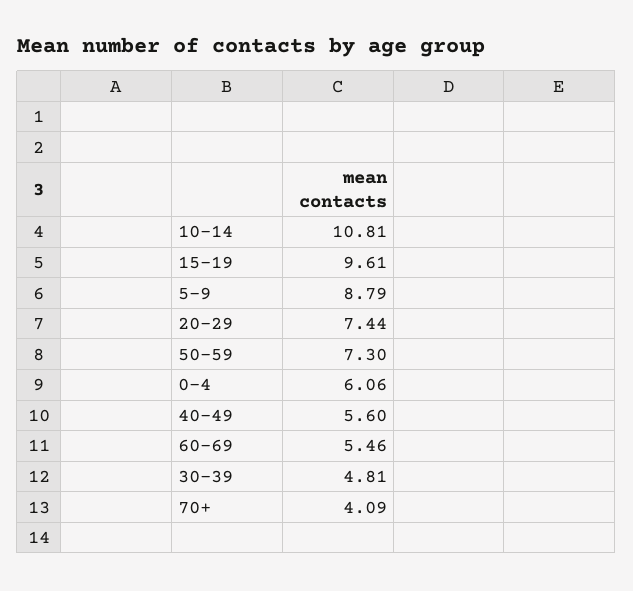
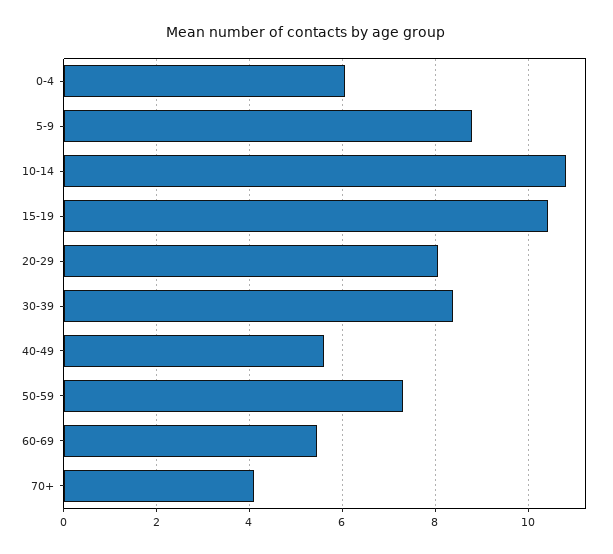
15-19: 9.61 -> 10.4
20-29: 7.44 -> 8
30-39: 4.81 -> 8.4

